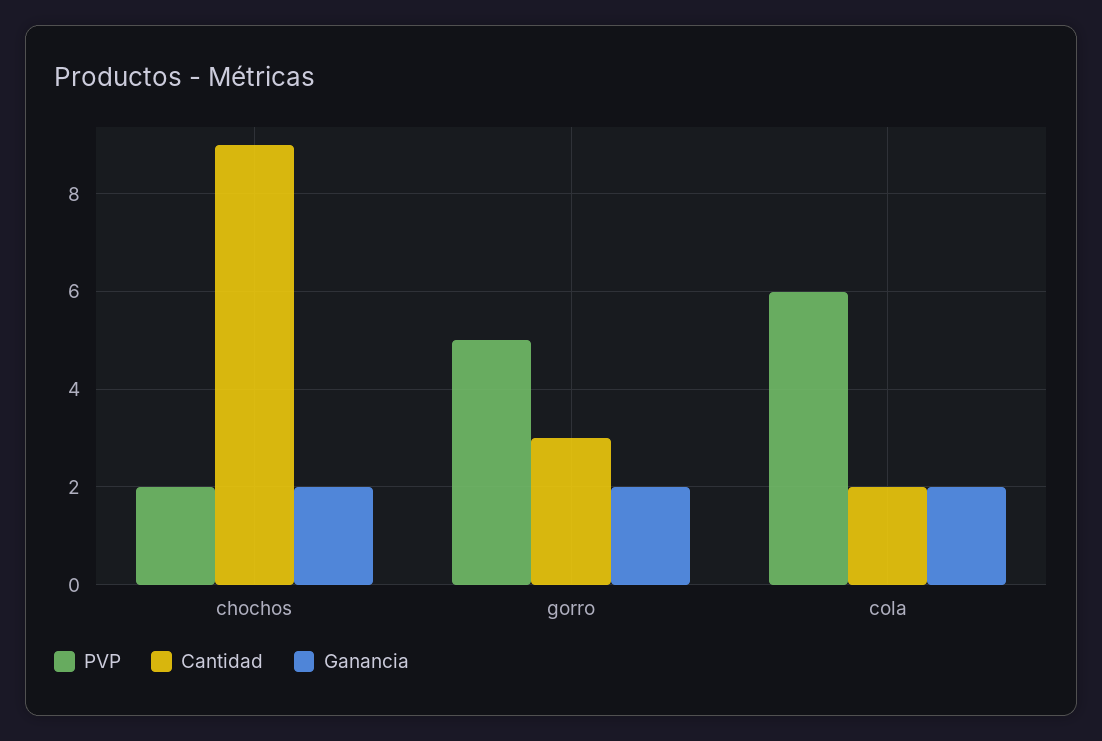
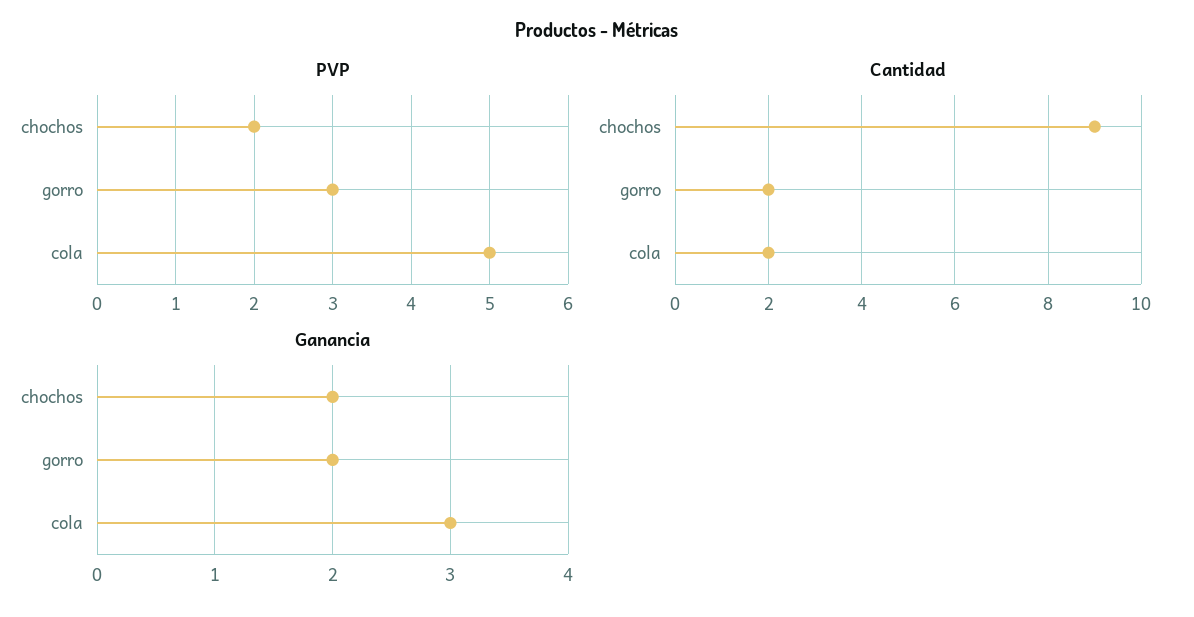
PVP, gorro: 5 -> 3
Cantidad, gorro: 3 -> 2
PVP, cola: 6 -> 5
Ganancia, cola: 2 -> 3

